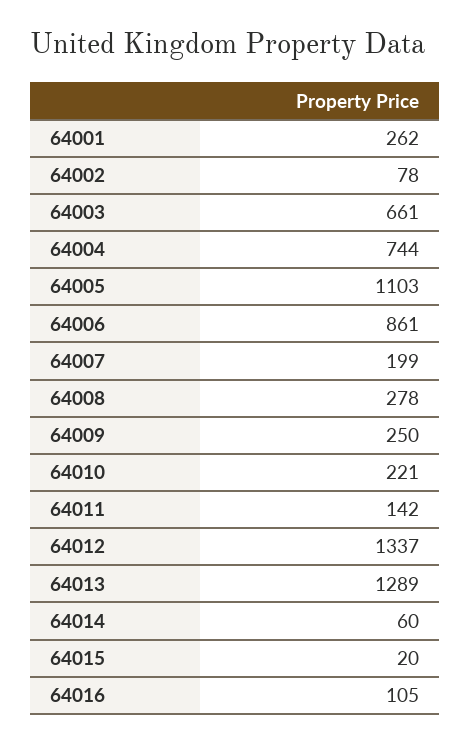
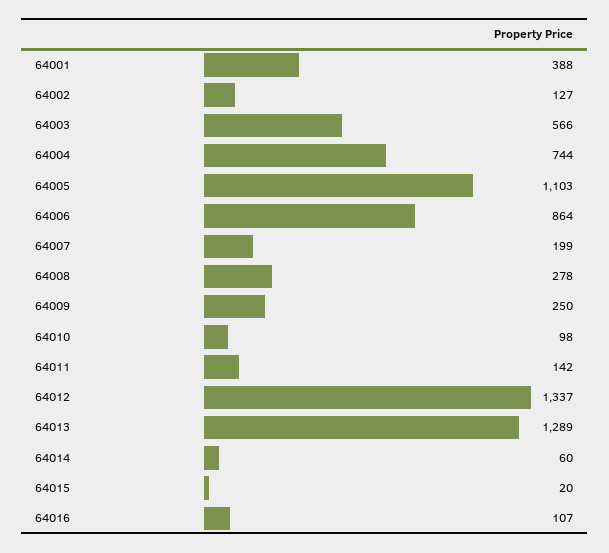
64001: 262 -> 388
64002: 78 -> 127
64003: 661 -> 566
64006: 861 -> 864
64010: 221 -> 98
64016: 105 -> 107

